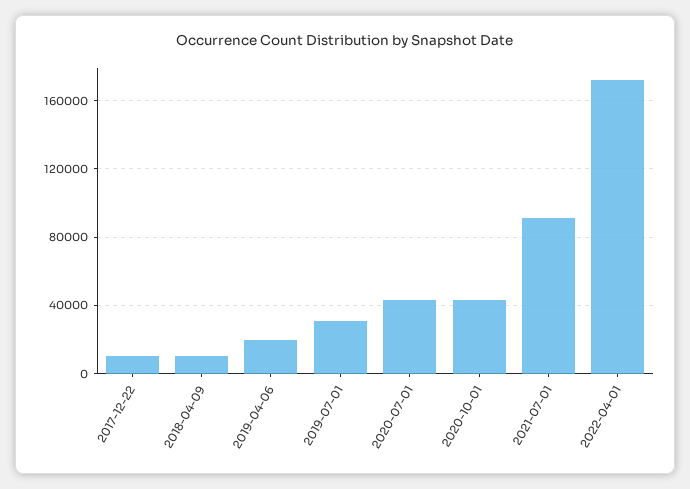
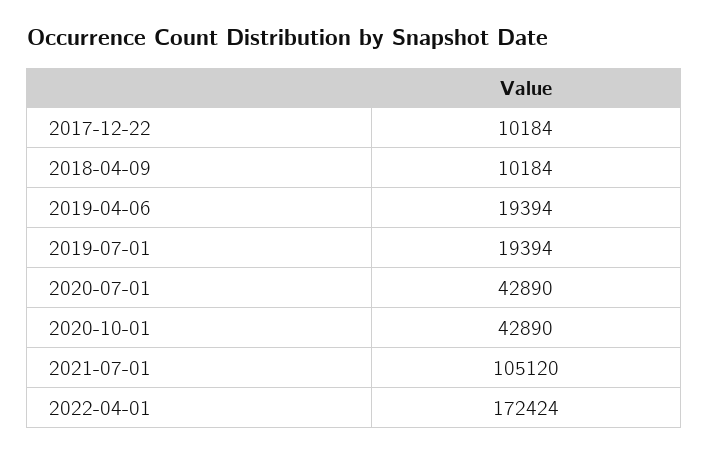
2019-07-01: 30000 -> 19394
2021-07-01: 90000 -> 105120

